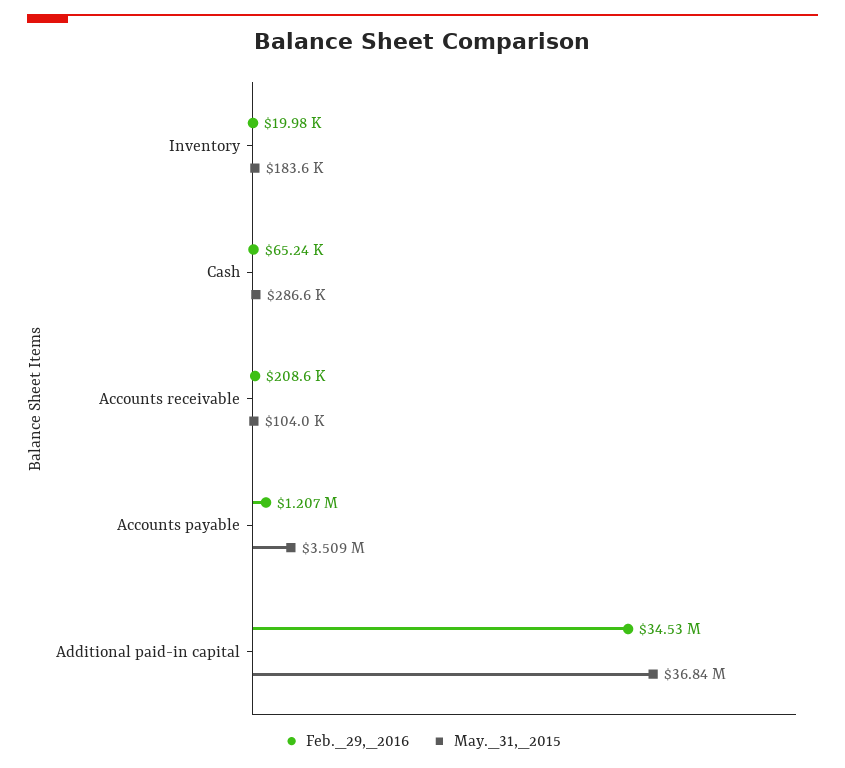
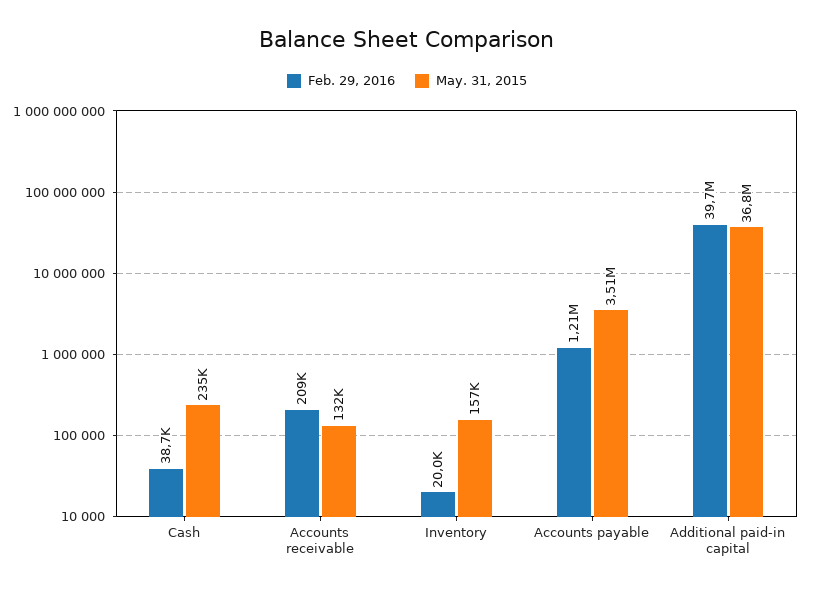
May._31,_2015, Inventory: 183600 -> 157000
Feb._29,_2016, Cash: 65240 -> 38700
May._31,_2015, Cash: 286600 -> 235000
May._31,_2015, Accounts receivable: 104000 -> 132000
Feb._29,_2016, Additional paid-in capital: 34530000 -> 39700000

